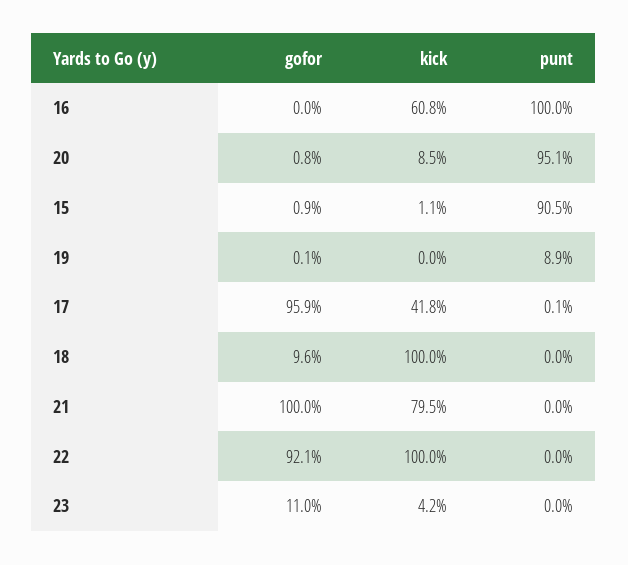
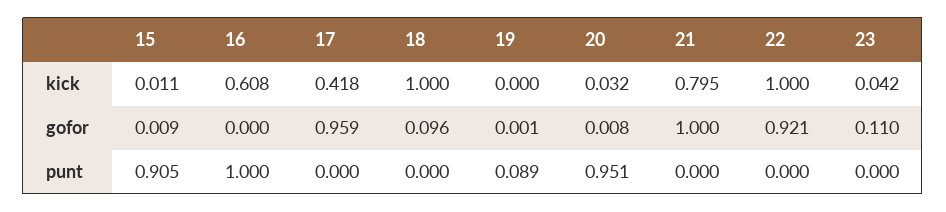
kick, 20: 0.085 -> 0.032
punt, 17: 0.001 -> 0

